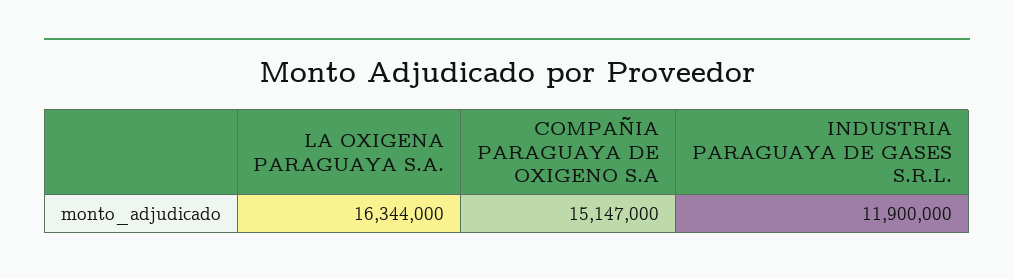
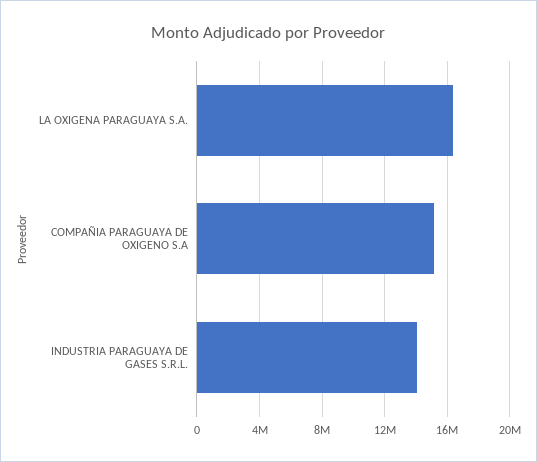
INDUSTRIA PARAGUAYA DE GASES S.R.L.: 11900000 -> 14000000

